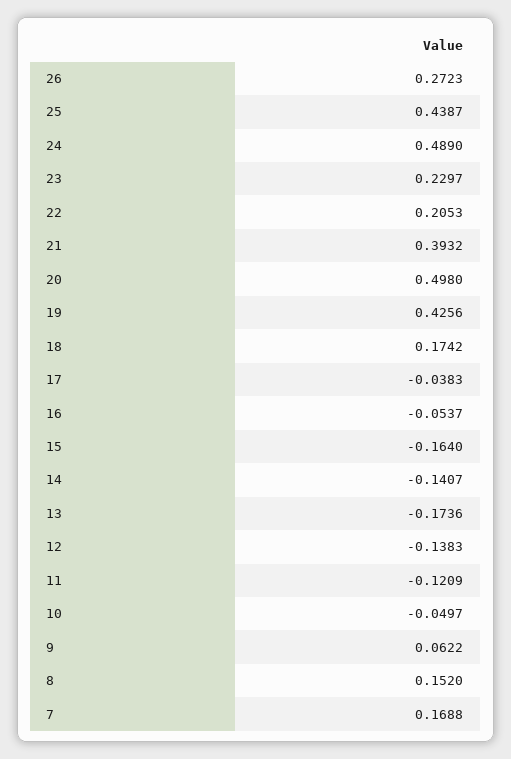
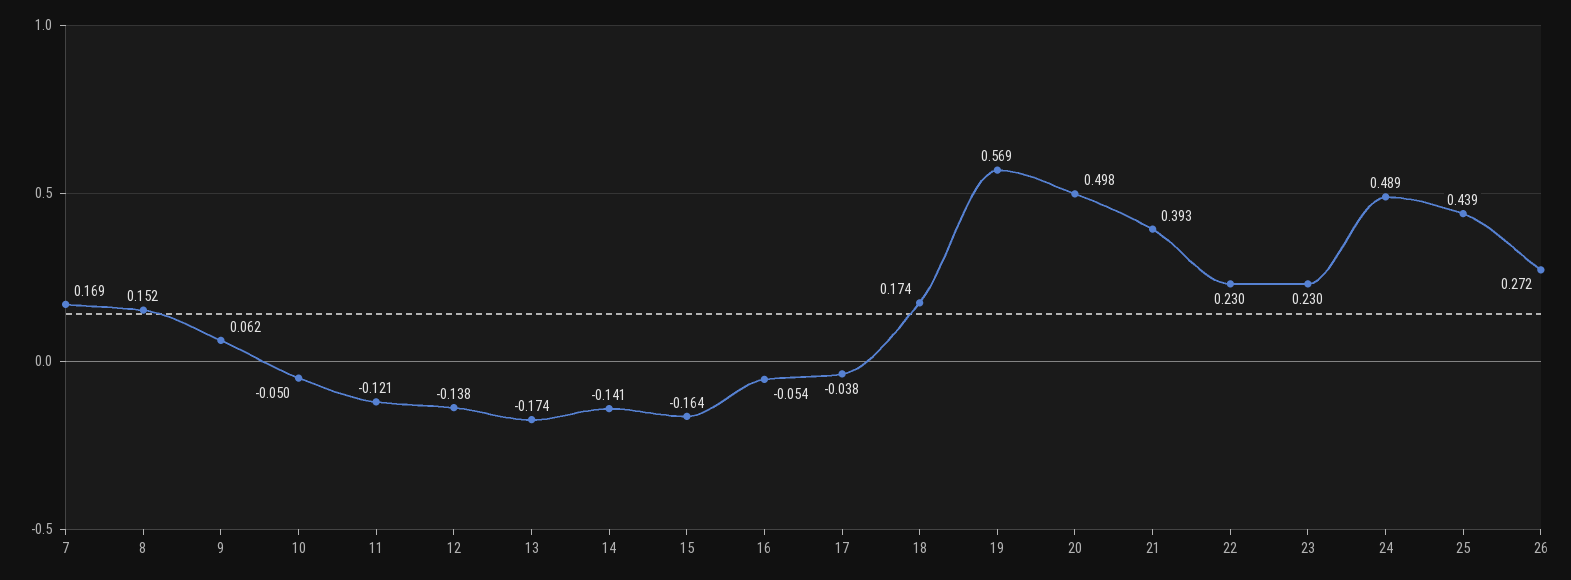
22: 0.2053 -> 0.23
19: 0.4256 -> 0.569

